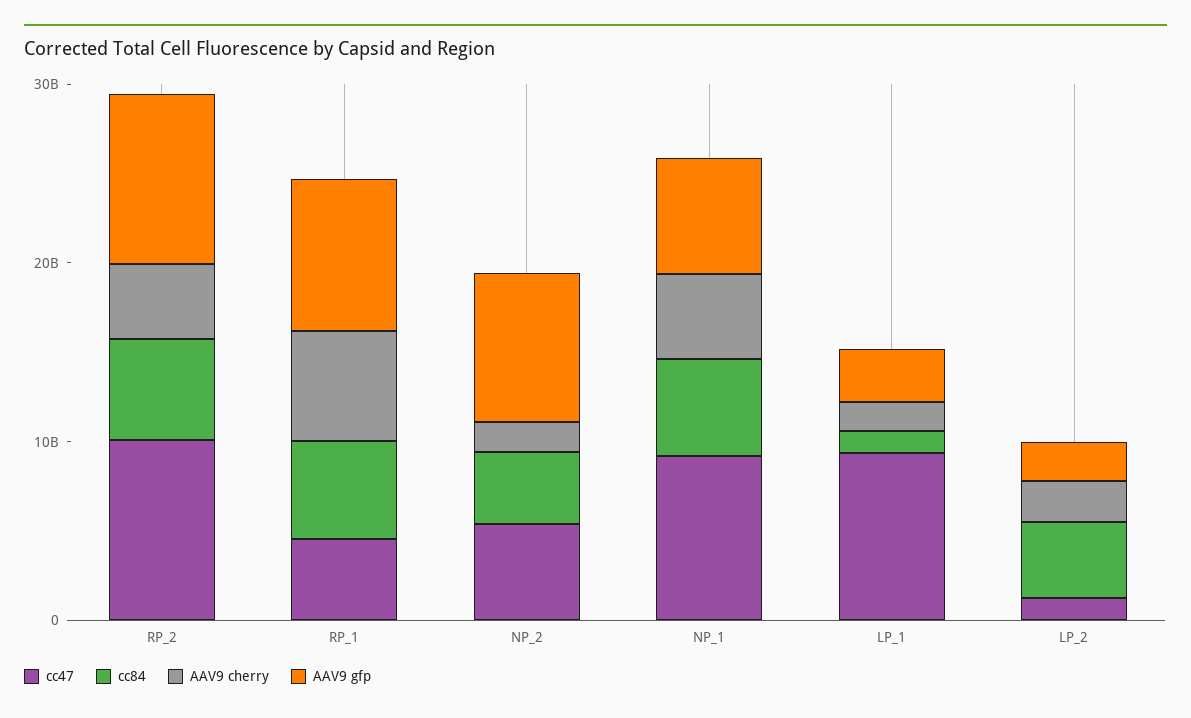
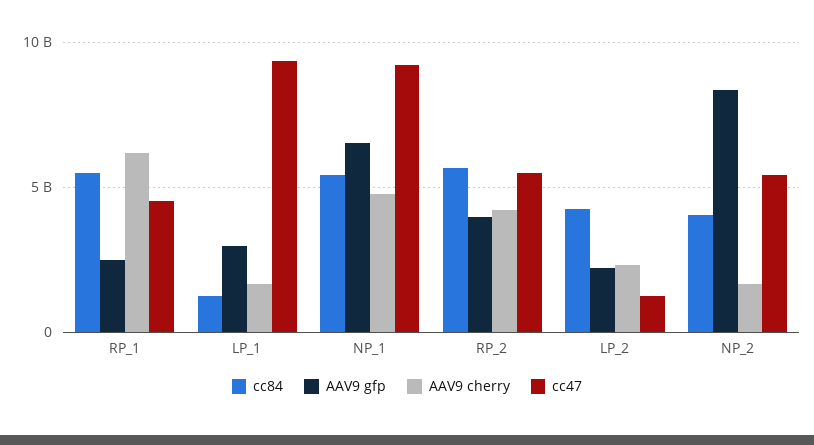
cc47, RP_2: 10000000000 -> 5500000000
AAV9 gfp, RP_2: 10000000000 -> 4000000000
AAV9 gfp, RP_1: 8000000000 -> 2500000000

